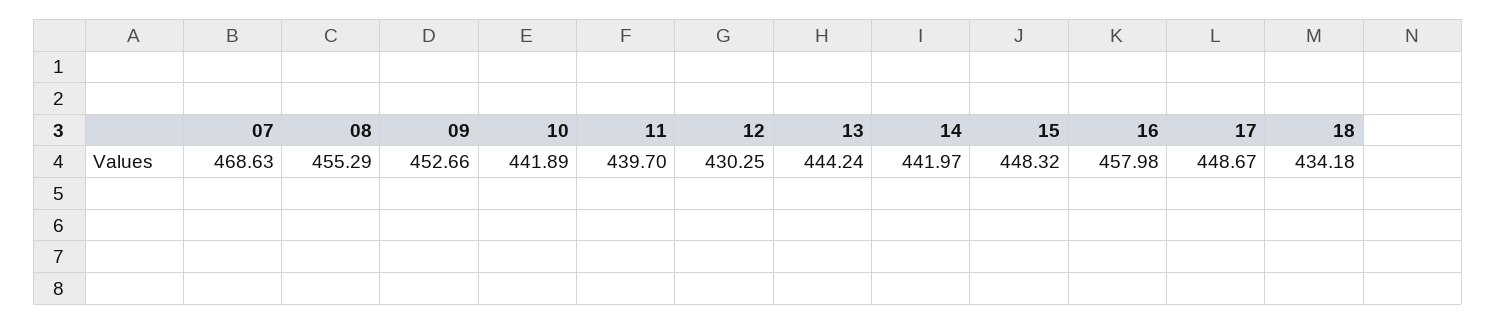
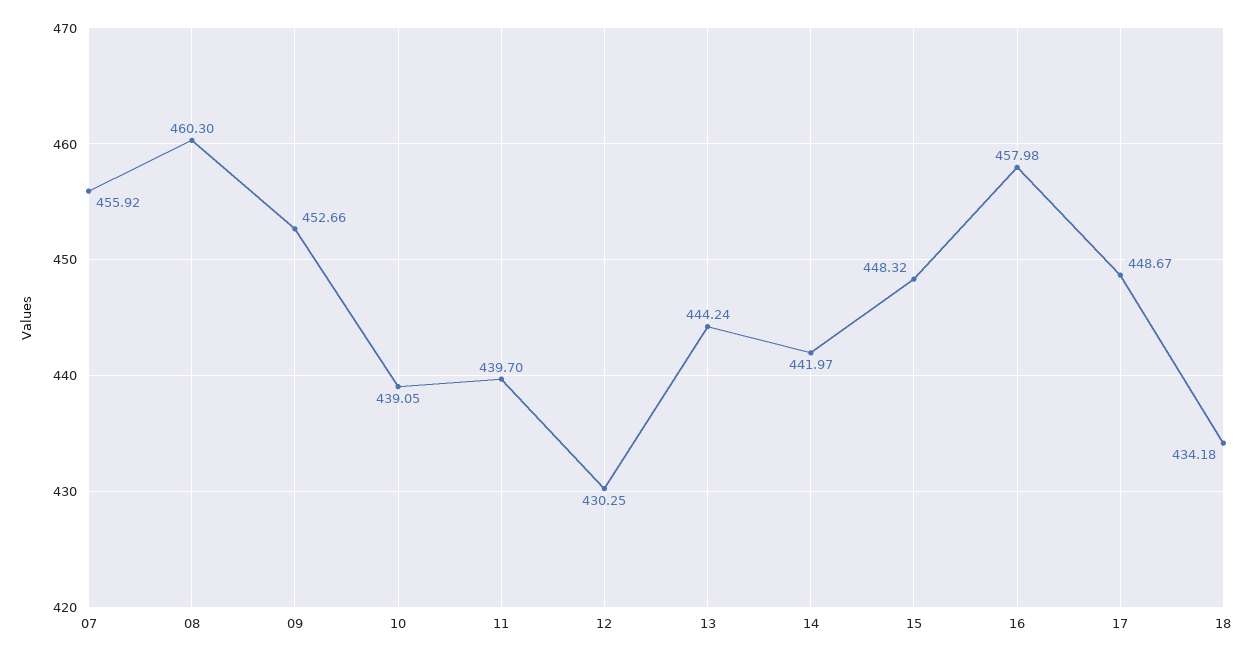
07: 468.63 -> 455.92
08: 455.29 -> 460.3
10: 441.89 -> 439.05

